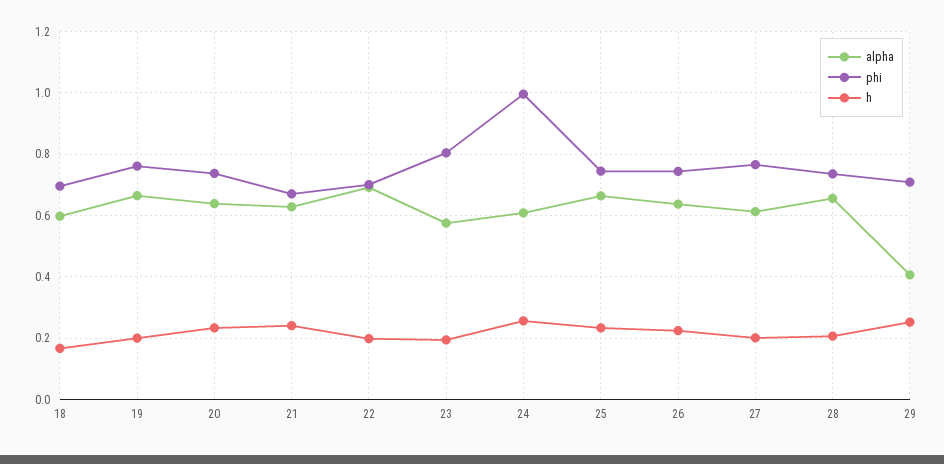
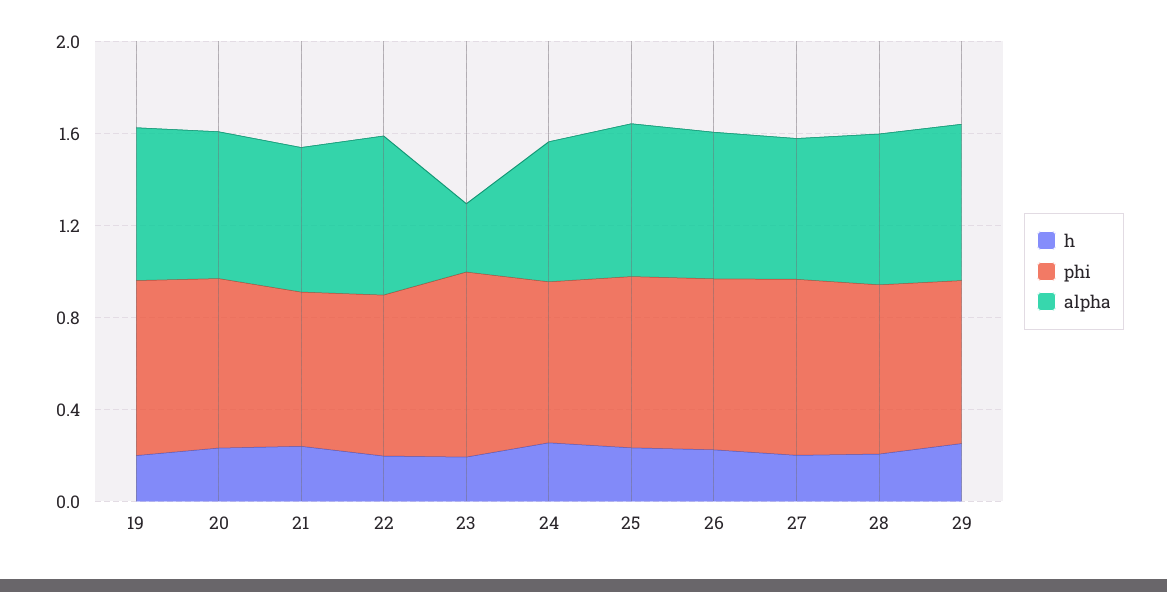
alpha, 18: 0.6 -> none
phi, 18: 0.7 -> none
h, 18: 0.16 -> none
alpha, 23: 0.58 -> 0.3
phi, 24: 1 -> 0.7
alpha, 29: 0.4 -> 0.7

